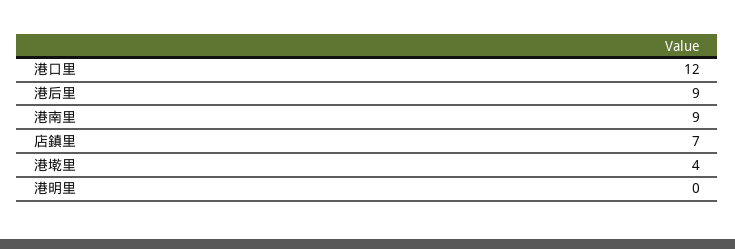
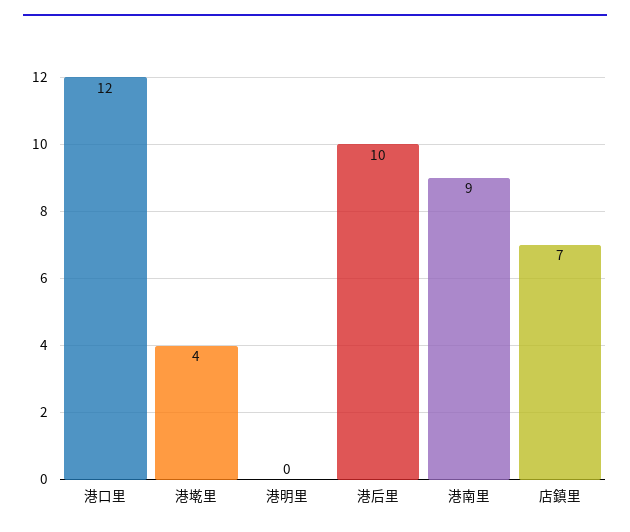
港后里: 9 -> 10

